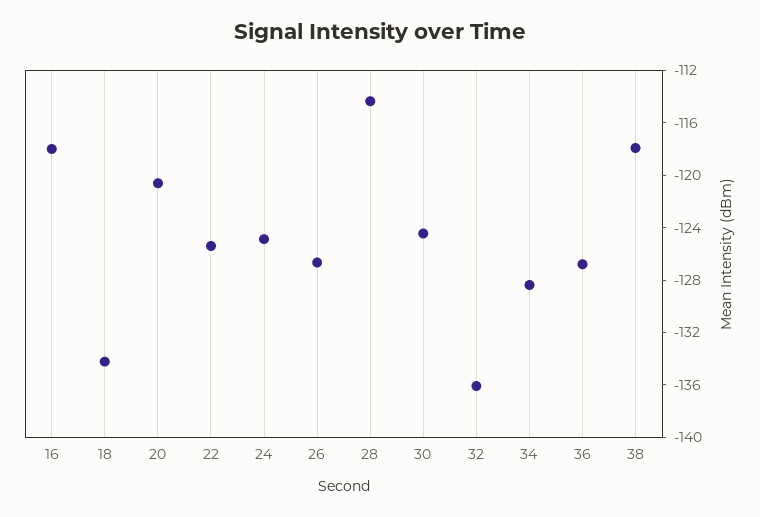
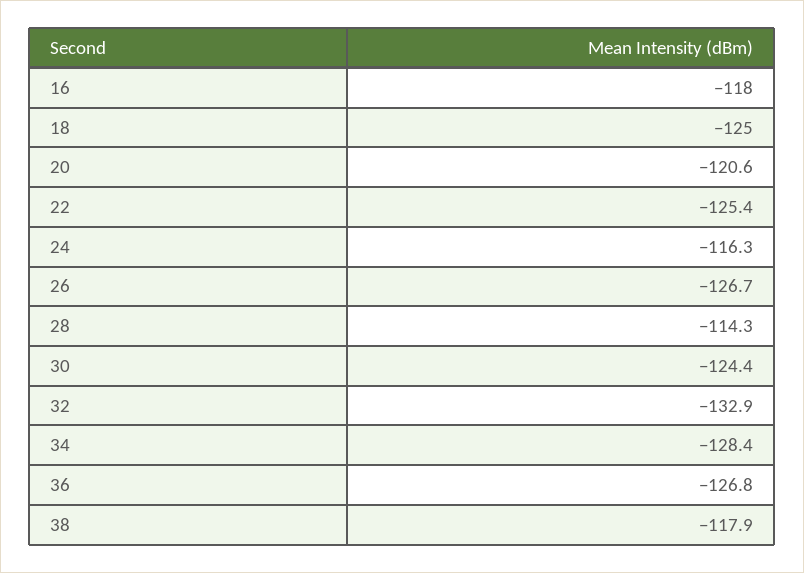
18: -134 -> -125
24: -125 -> -116.3
32: -136 -> -132.9

